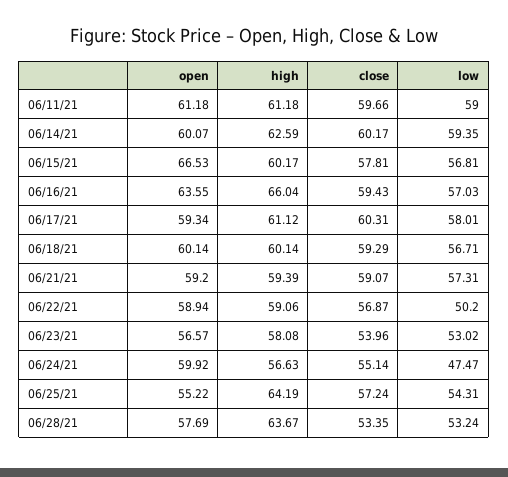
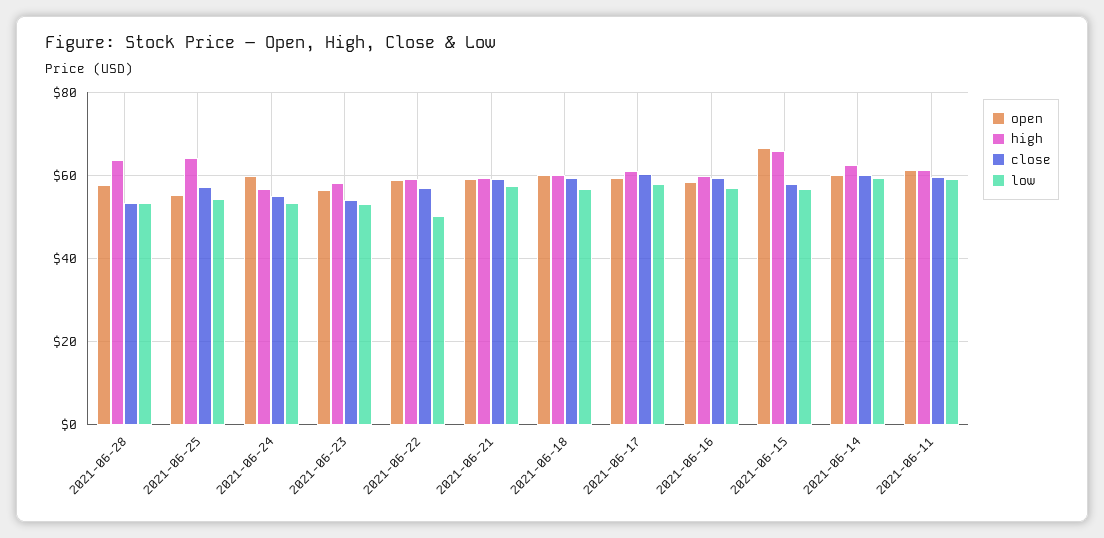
high, 06/15/21: 60.17 -> 66
open, 06/16/21: 63.55 -> 58
high, 06/16/21: 66.04 -> 60
low, 06/24/21: 47.47 -> 54

